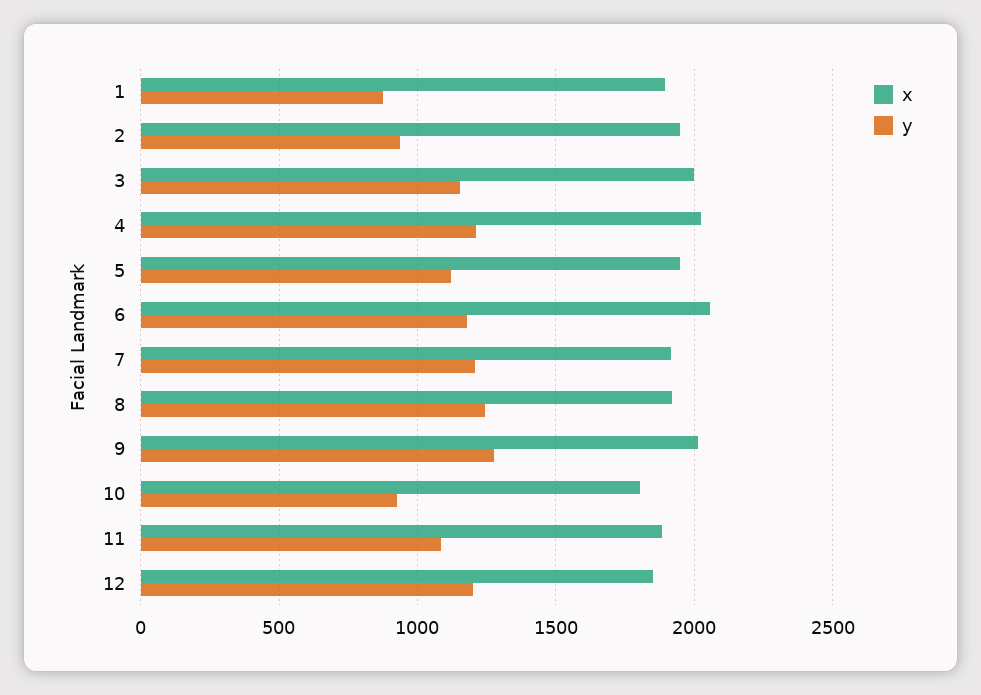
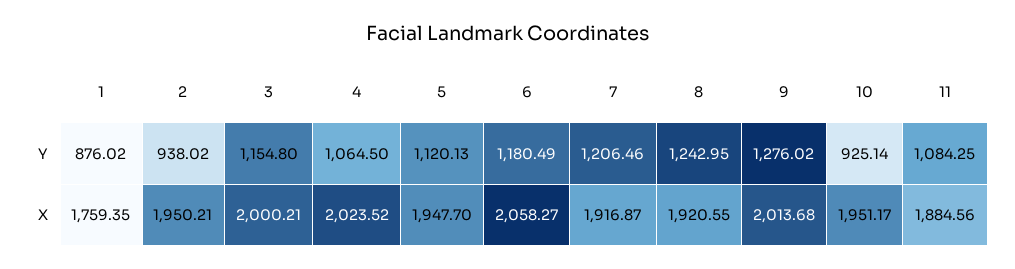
x, 1: 1900 -> 1759.35
y, 4: 1200 -> 1064.5
x, 10: 1800 -> 1951.17
x, 12: 1850 -> none
y, 12: 1200 -> none

